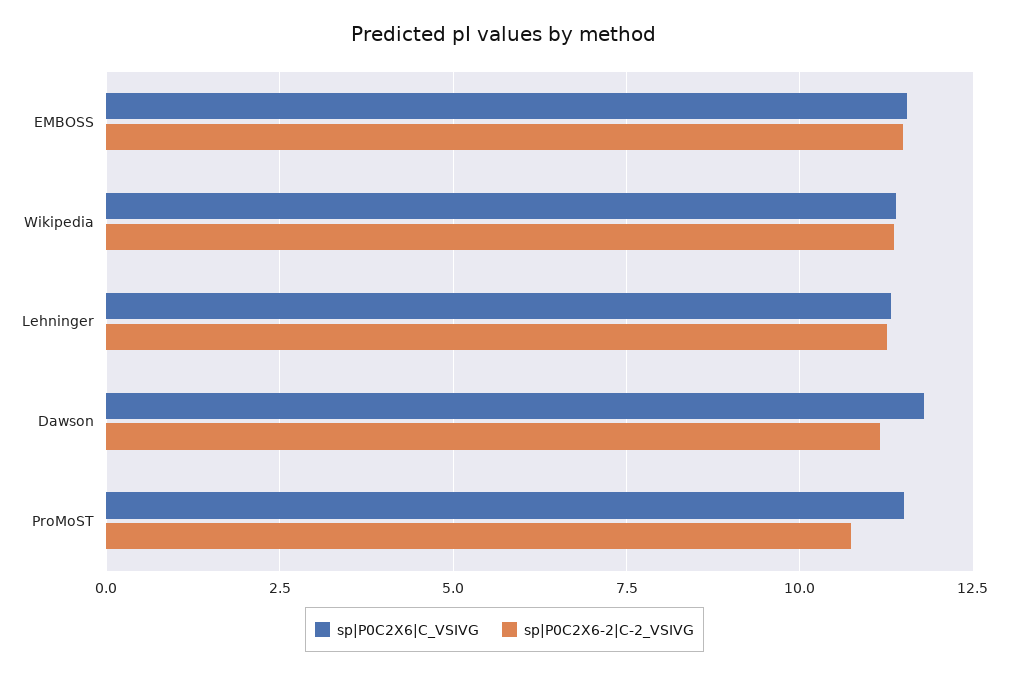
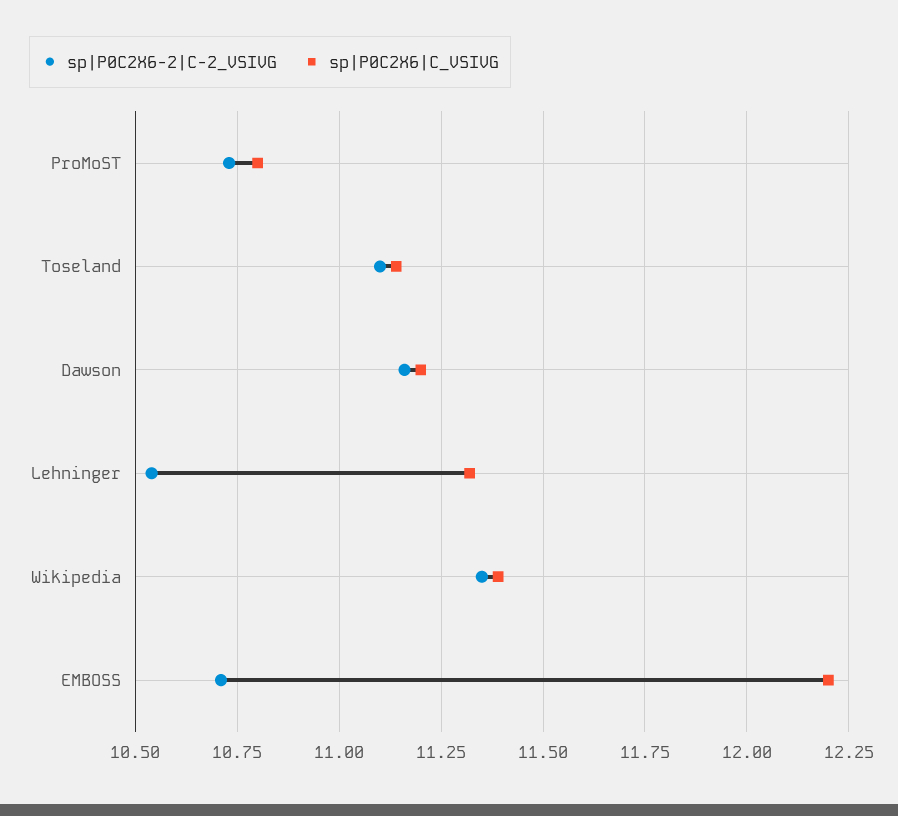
sp|P0C2X6|C_VSIVG, EMBOSS: 11.5 -> 12.2
sp|P0C2X6-2|C-2_VSIVG, EMBOSS: 11.5 -> 10.7
sp|P0C2X6-2|C-2_VSIVG, Lehninger: 11.25 -> 10.55
sp|P0C2X6|C_VSIVG, Dawson: 11.75 -> 11.2
sp|P0C2X6|C_VSIVG, ProMoST: 11.5 -> 10.8
sp|P0C2X6-2|C-2_VSIVG, Toseland: none -> 11.1
sp|P0C2X6|C_VSIVG, Toseland: none -> 11.15

